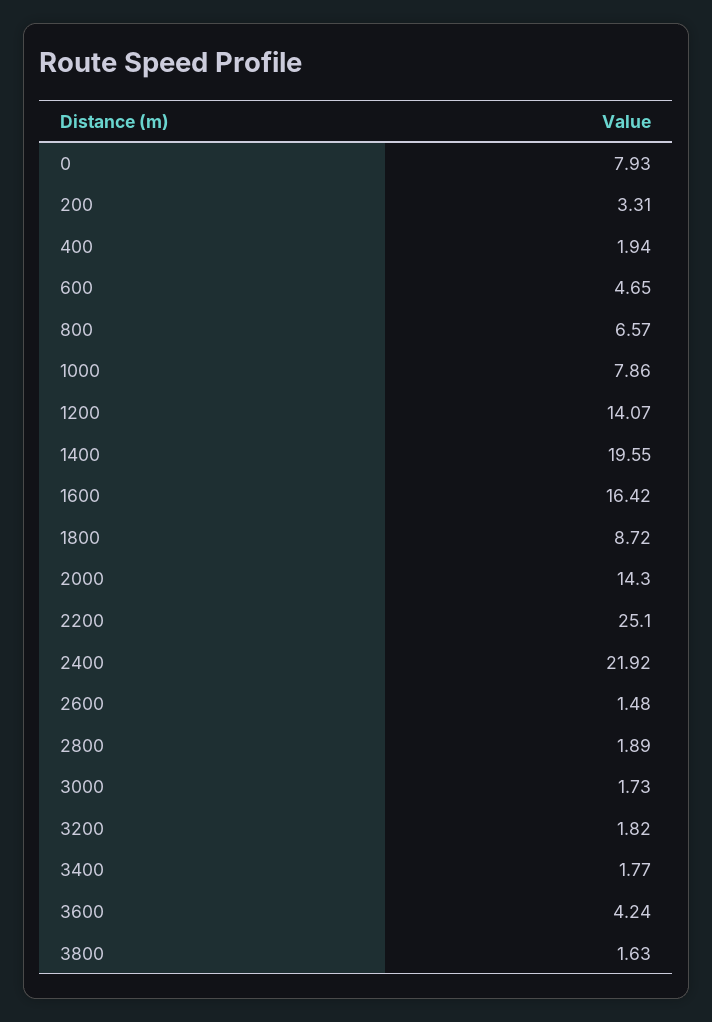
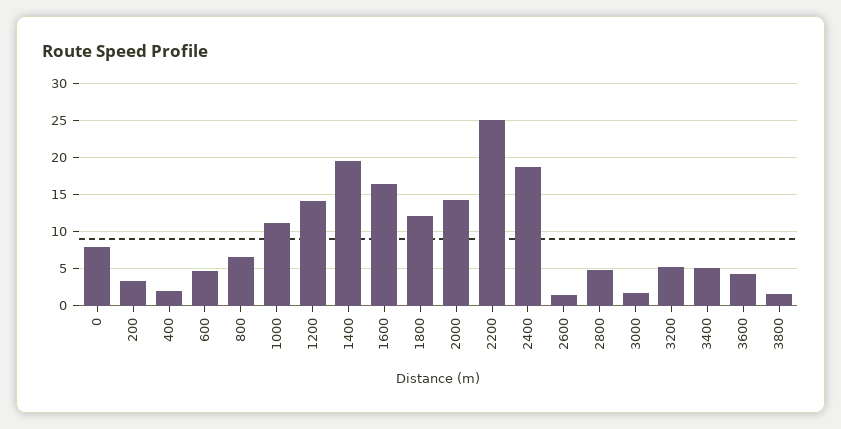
1000: 7.86 -> 11
1800: 8.72 -> 12
2400: 21.92 -> 19
2800: 1.89 -> 5
3200: 1.82 -> 5
3400: 1.77 -> 5

